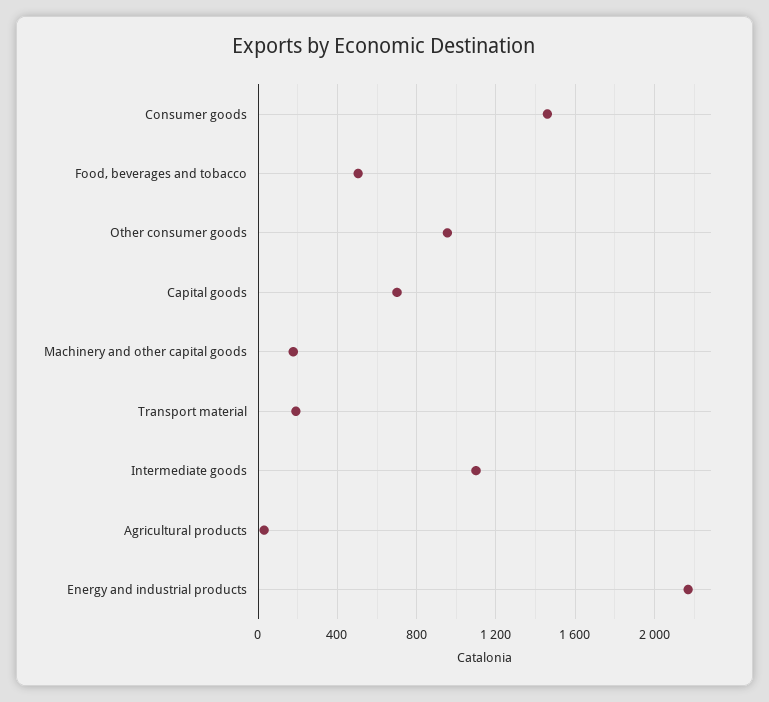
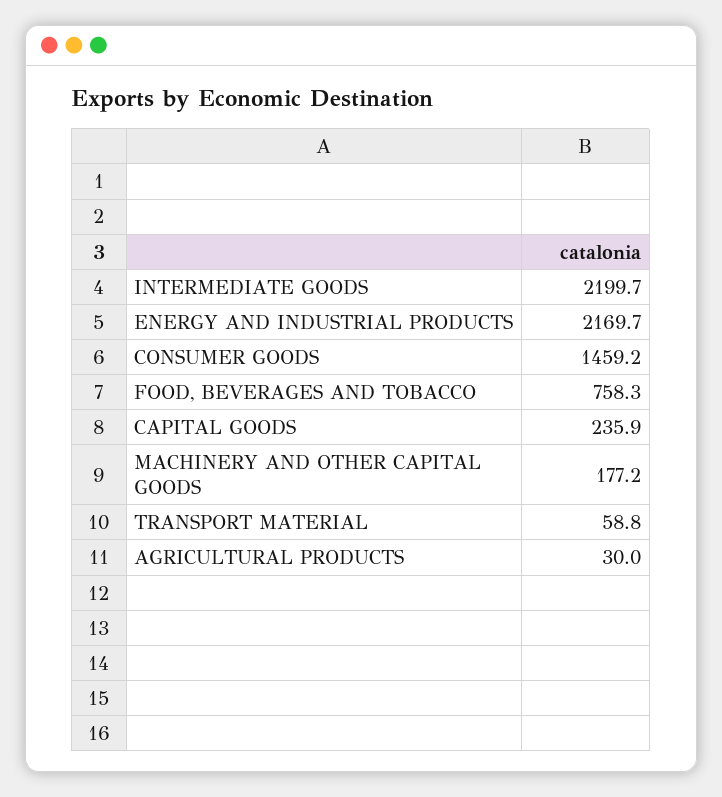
Food, beverages and tobacco: 500 -> 758.3
Other consumer goods: 950 -> none
Capital goods: 700 -> 235.9
Transport material: 200 -> 58.8
Intermediate goods: 1100 -> 2199.7

